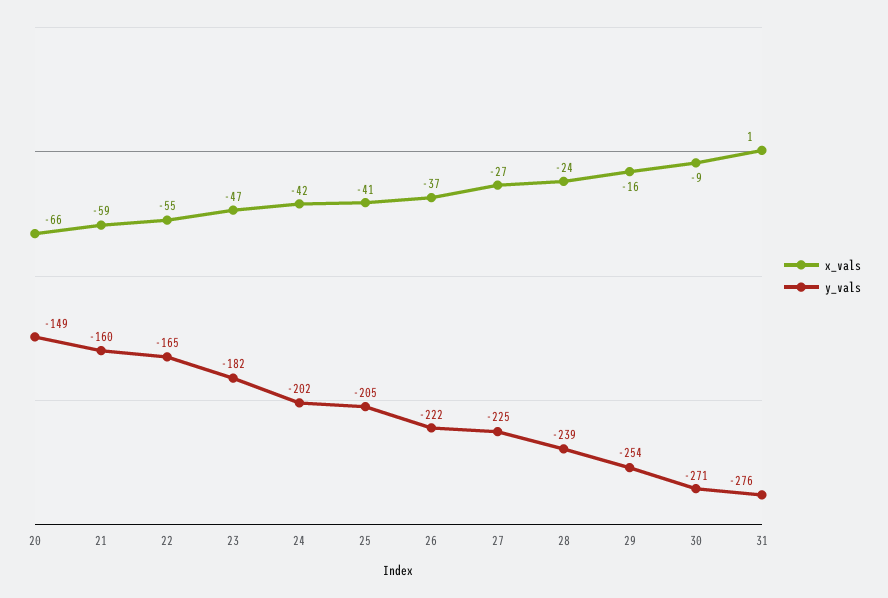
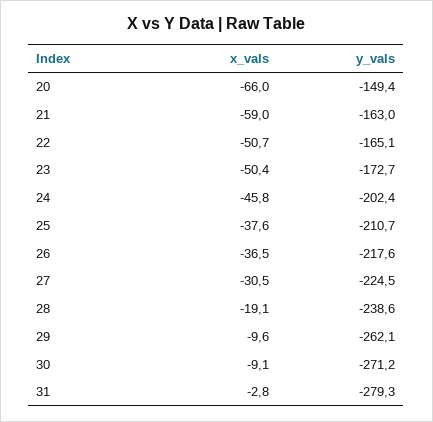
y_vals, 21: -160 -> -163
x_vals, 22: -55 -> -50.7
x_vals, 23: -47 -> -50.4
y_vals, 23: -182 -> -172.7
x_vals, 24: -42 -> -45.8
x_vals, 25: -41 -> -37.6
y_vals, 25: -205 -> -210.7
y_vals, 26: -222 -> -217.6
x_vals, 27: -27 -> -30.5
x_vals, 28: -24 -> -19.1
x_vals, 29: -16 -> -9.6
y_vals, 29: -254 -> -262.1
x_vals, 31: 1 -> -2.8
y_vals, 31: -276 -> -279.3

